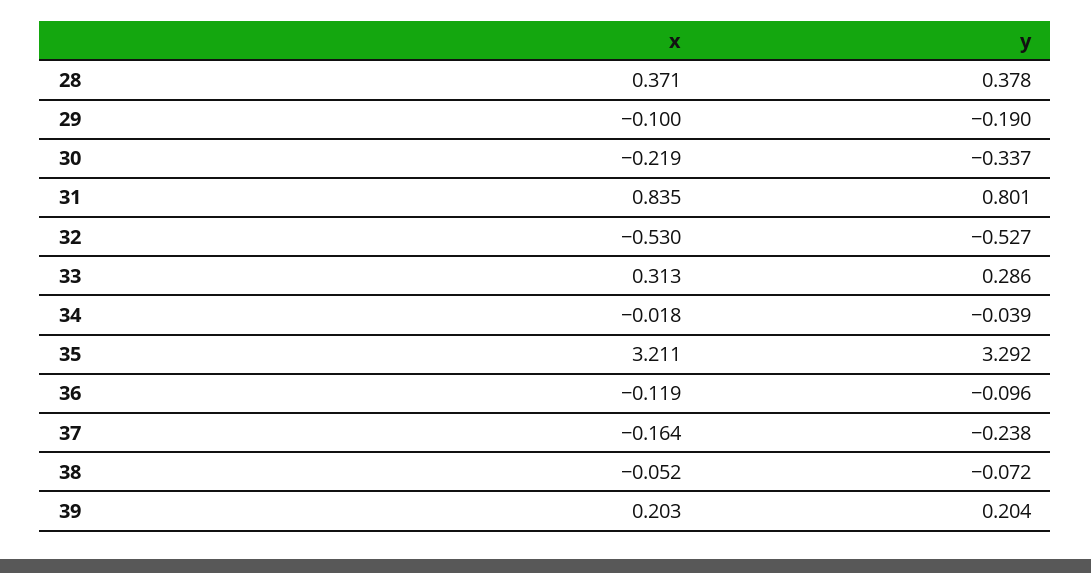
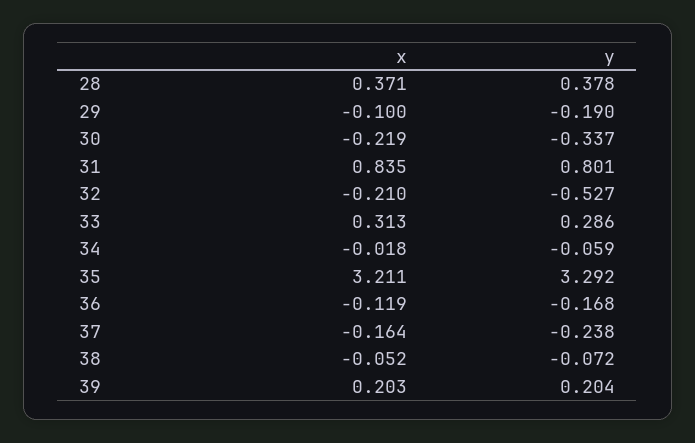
x, 32: -0.53 -> -0.21
y, 34: -0.039 -> -0.059
y, 36: -0.096 -> -0.168

